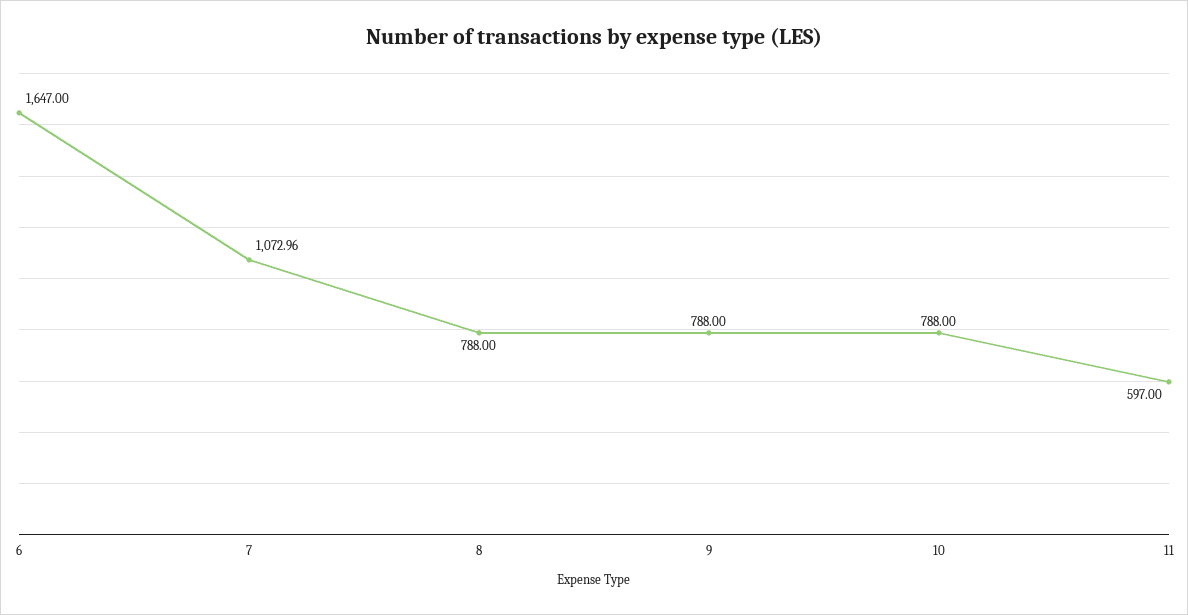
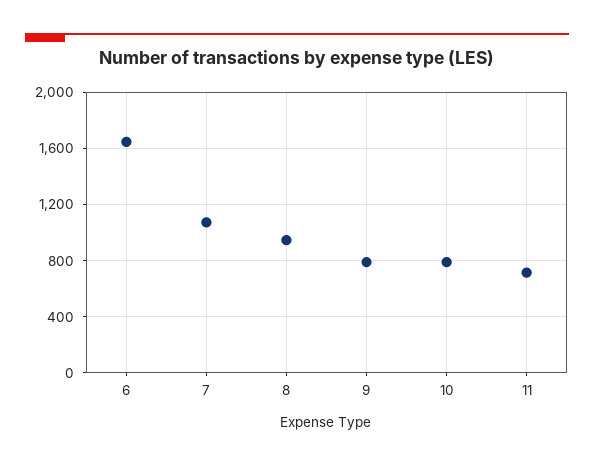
8: 788 -> 950
11: 597 -> 700

